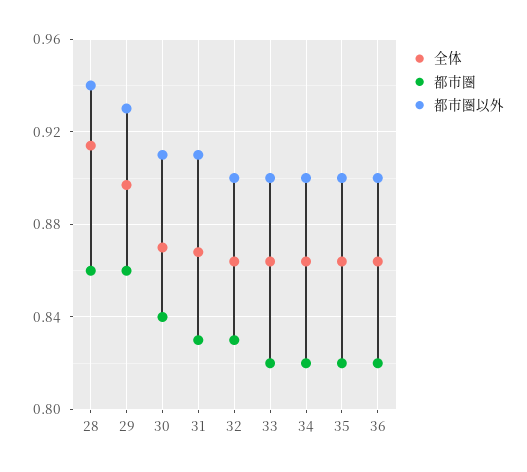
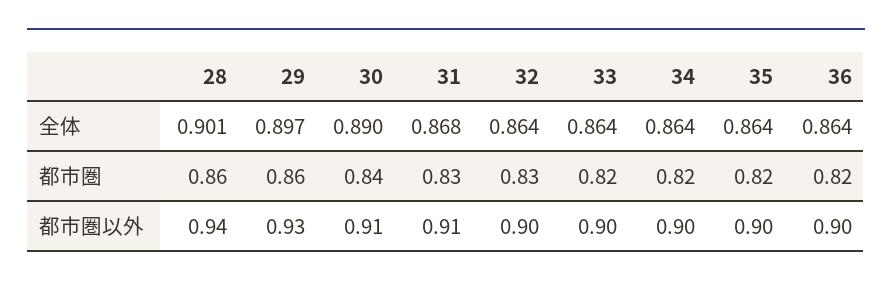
全体, 28: 0.915 -> 0.901
全体, 30: 0.87 -> 0.89

